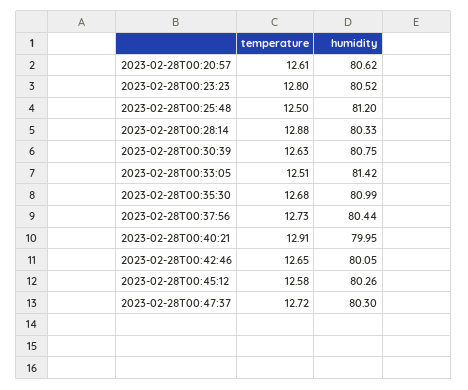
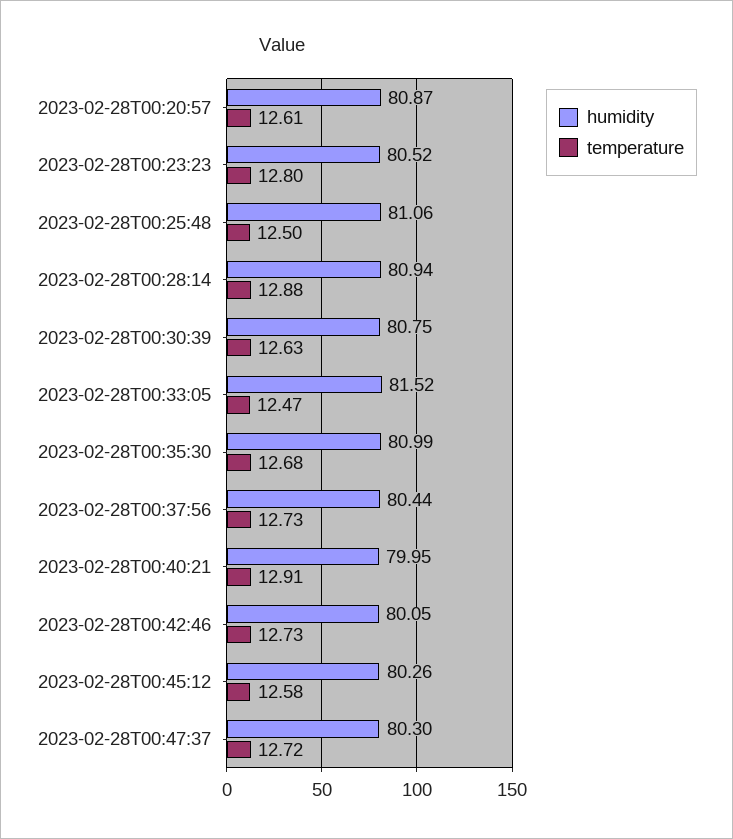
humidity, 2023-02-28T00:20:57: 80.62 -> 80.87
humidity, 2023-02-28T00:25:48: 81.2 -> 81.06
humidity, 2023-02-28T00:28:14: 80.33 -> 80.94
temperature, 2023-02-28T00:33:05: 12.51 -> 12.47
humidity, 2023-02-28T00:33:05: 81.42 -> 81.52
temperature, 2023-02-28T00:42:46: 12.65 -> 12.73

